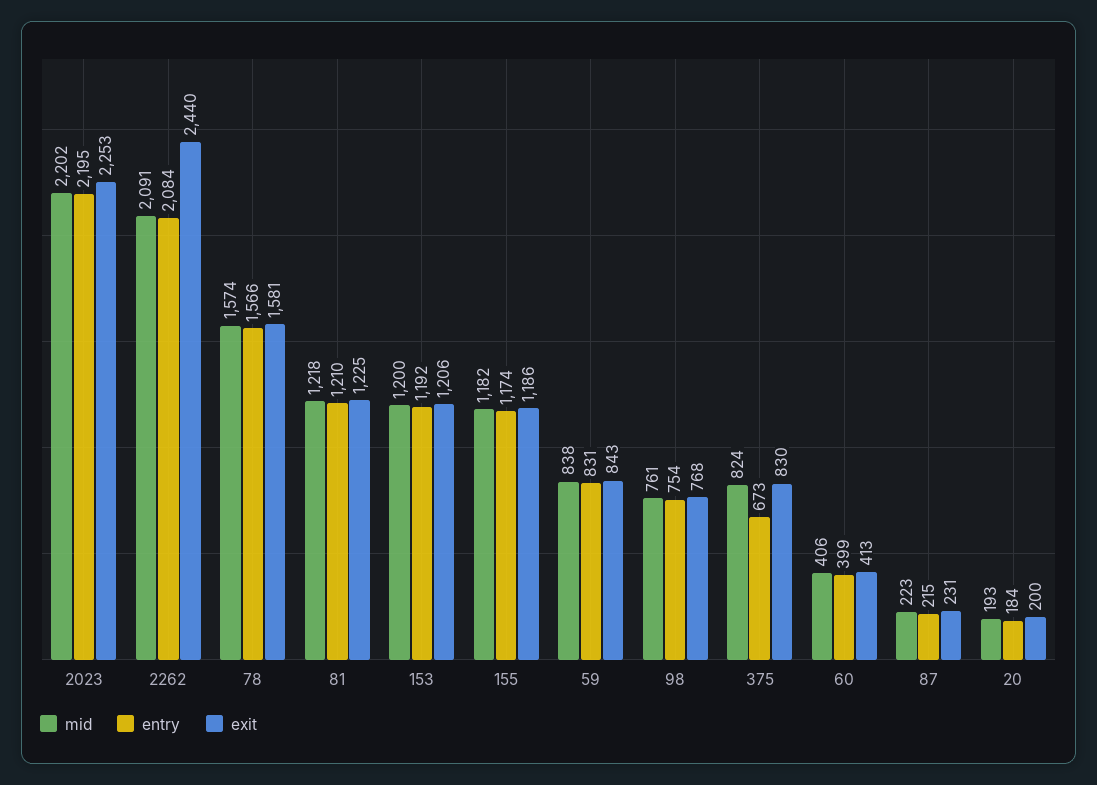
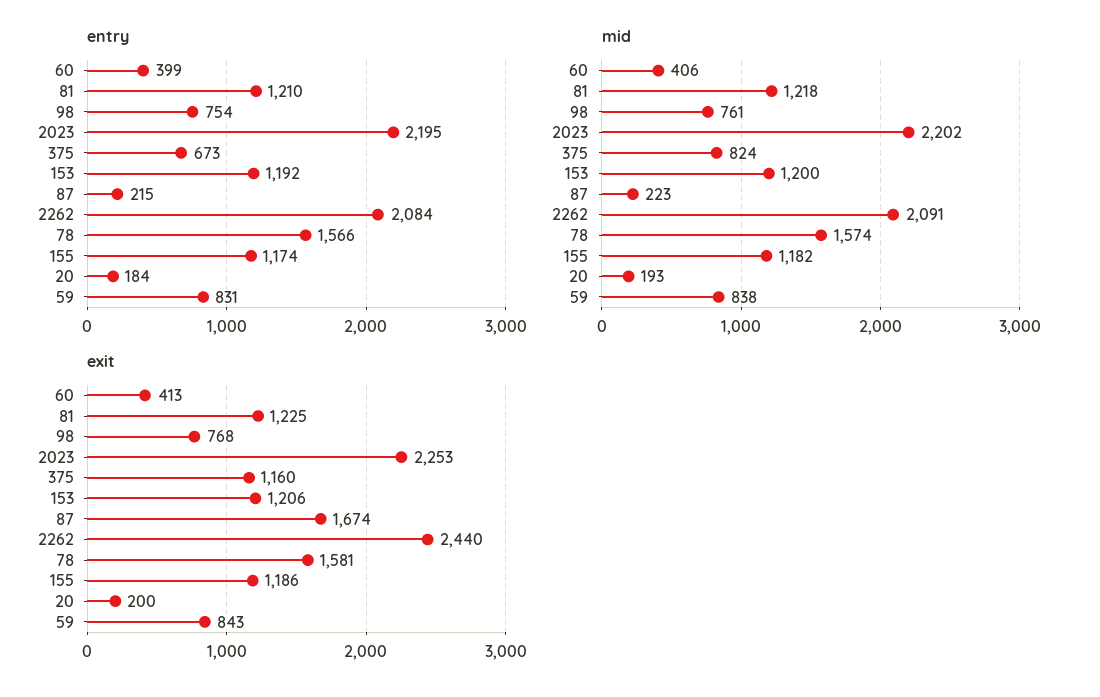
exit, 375: 830 -> 1160
exit, 87: 231 -> 1674

